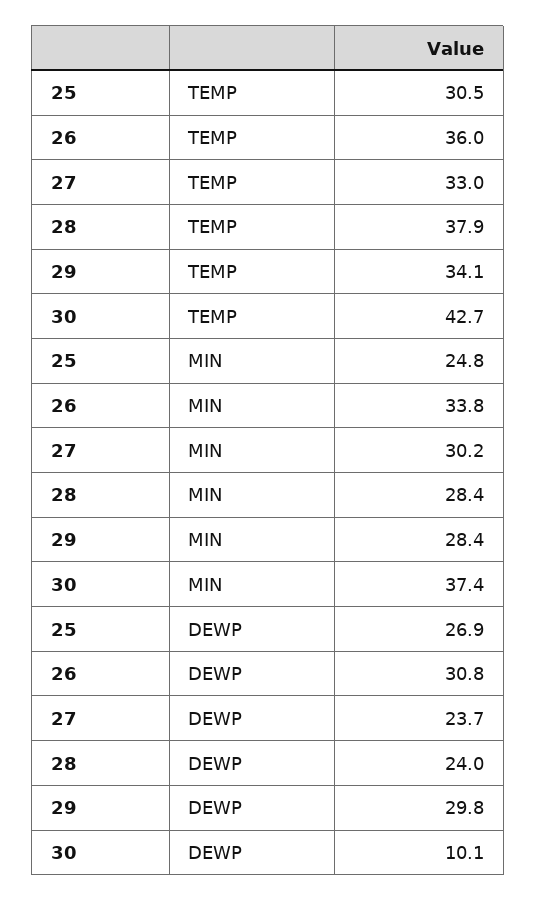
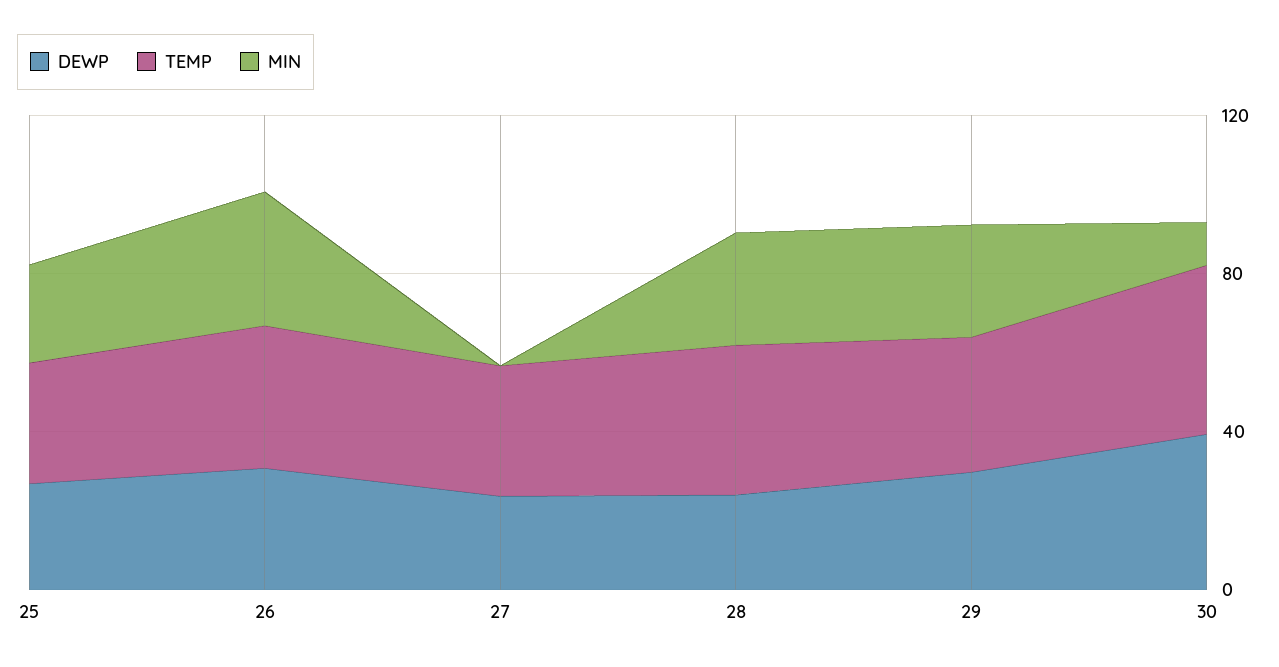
MIN, 27: 30.2 -> 0
MIN, 30: 37.4 -> 10
DEWP, 30: 10.1 -> 40

